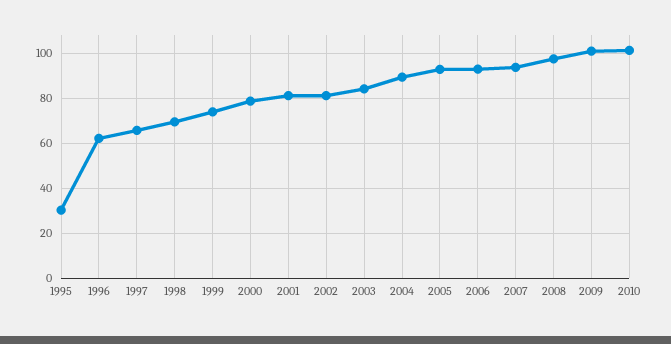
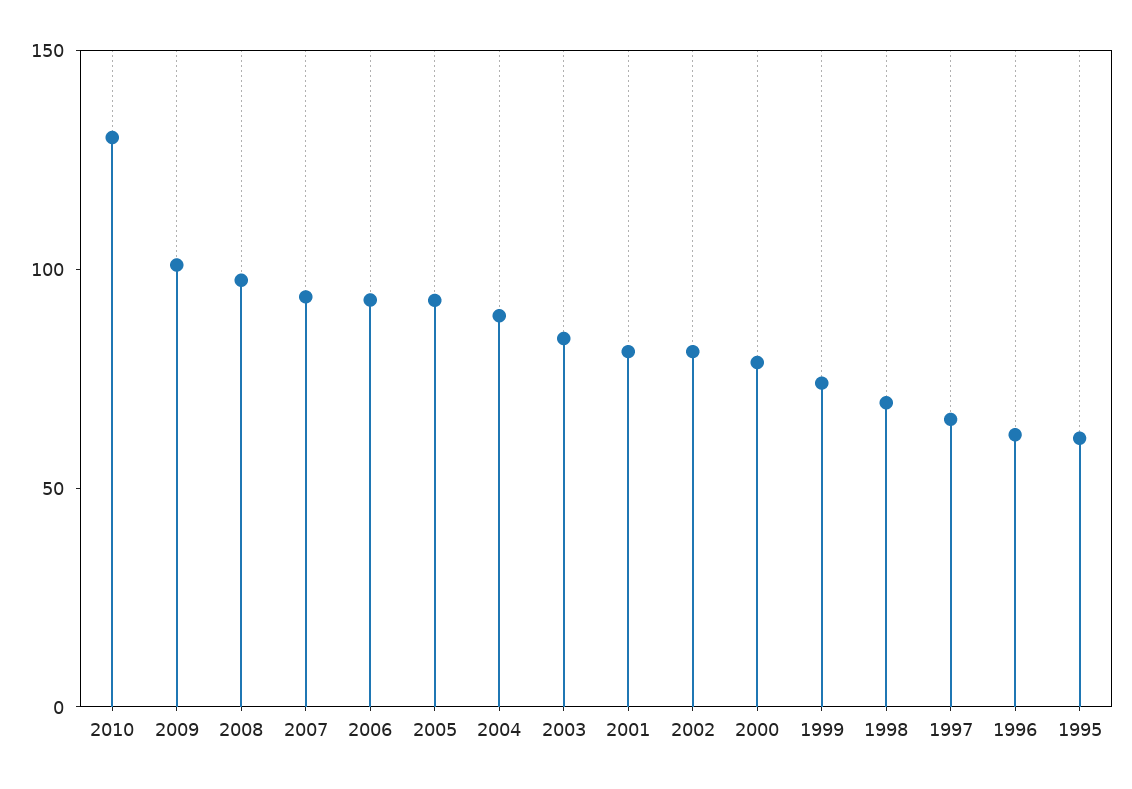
1995: 30 -> 60
2010: 100 -> 130

